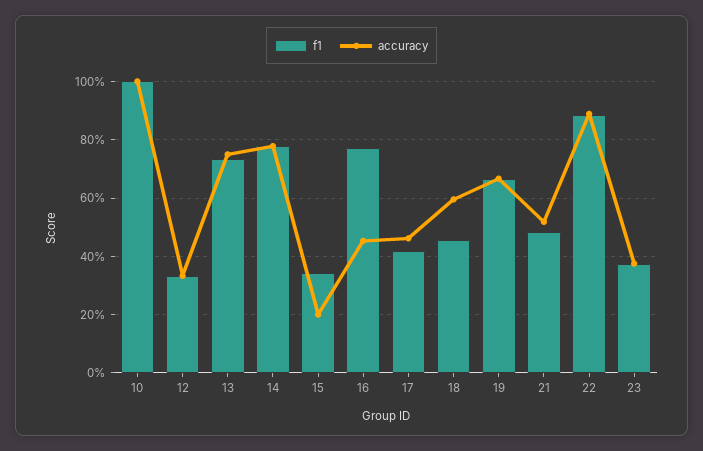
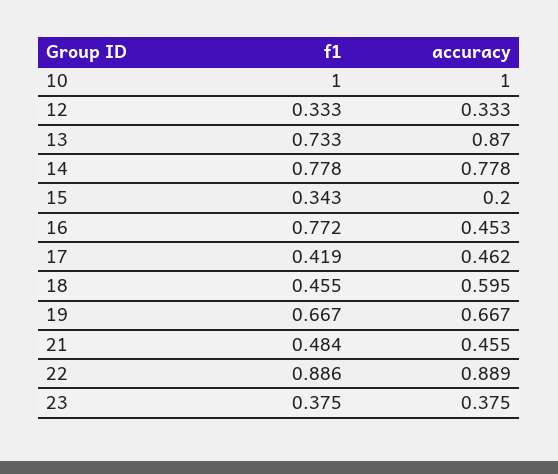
accuracy, 13: 0.75 -> 0.87
accuracy, 21: 0.525 -> 0.455

